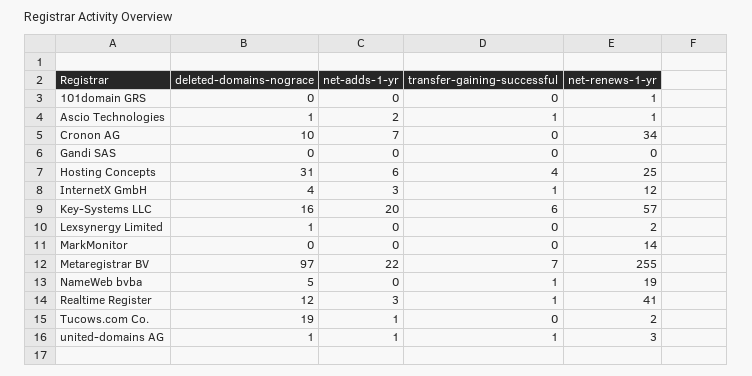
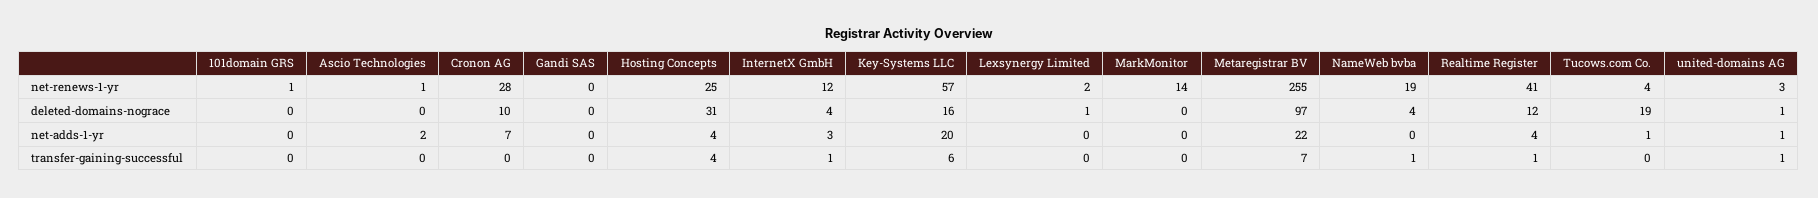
deleted-domains-nograce, Ascio Technologies: 1 -> 0
transfer-gaining-successful, Ascio Technologies: 1 -> 0
net-renews-1-yr, Cronon AG: 34 -> 28
net-adds-1-yr, Hosting Concepts: 6 -> 4
deleted-domains-nograce, NameWeb bvba: 5 -> 4
net-adds-1-yr, Realtime Register: 3 -> 4
net-renews-1-yr, Tucows.com Co.: 2 -> 4

